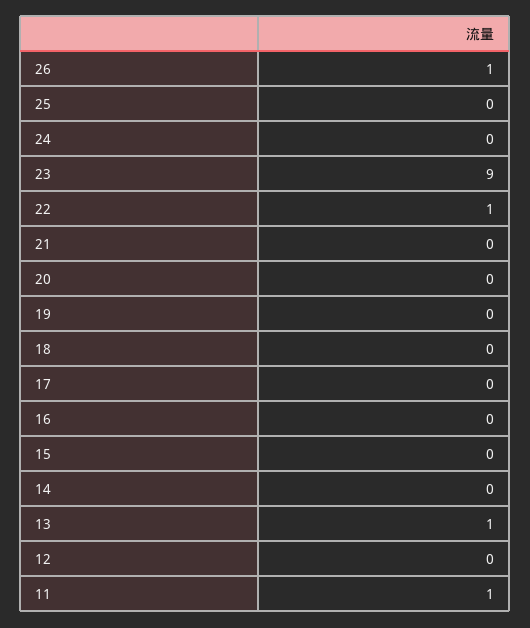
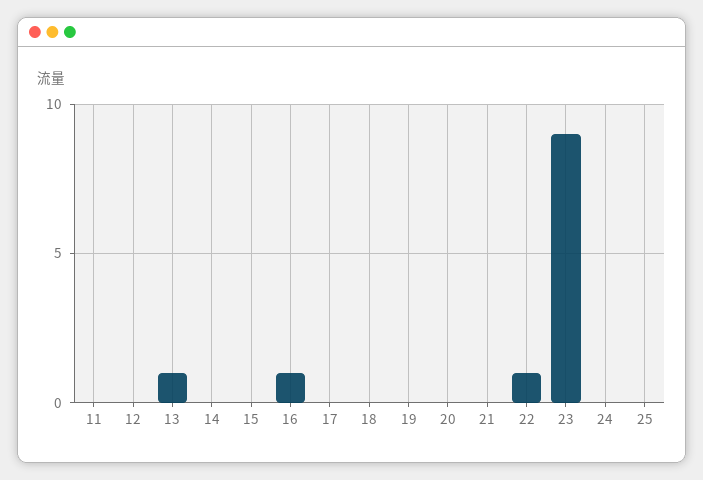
26: 1 -> none
16: 0 -> 1
11: 1 -> 0

